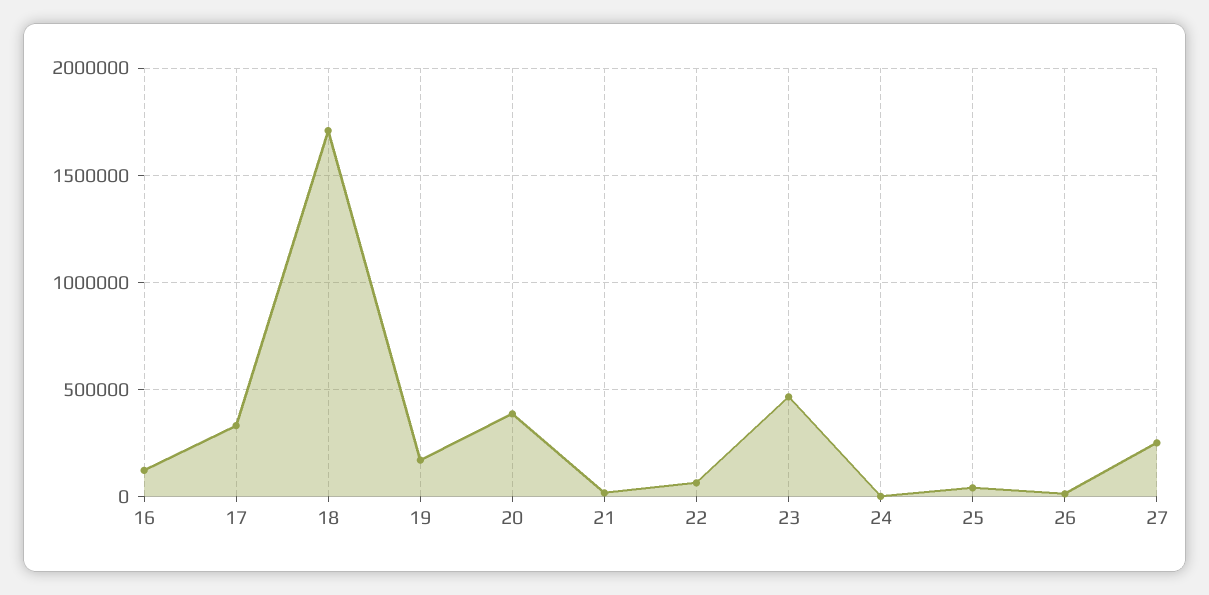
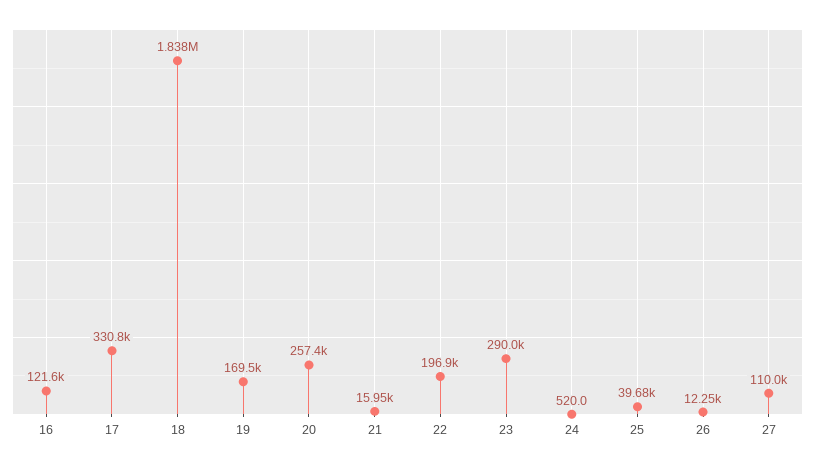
18: 1700000 -> 1838000
20: 400000 -> 257400
22: 50000 -> 196900
23: 450000 -> 290000
27: 250000 -> 110000

